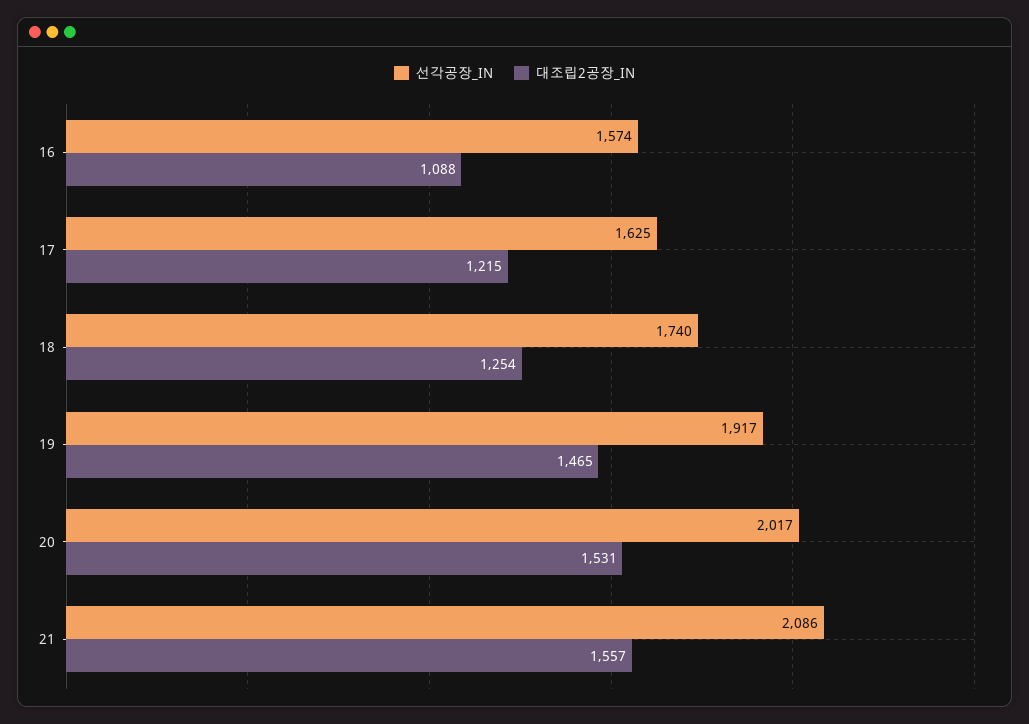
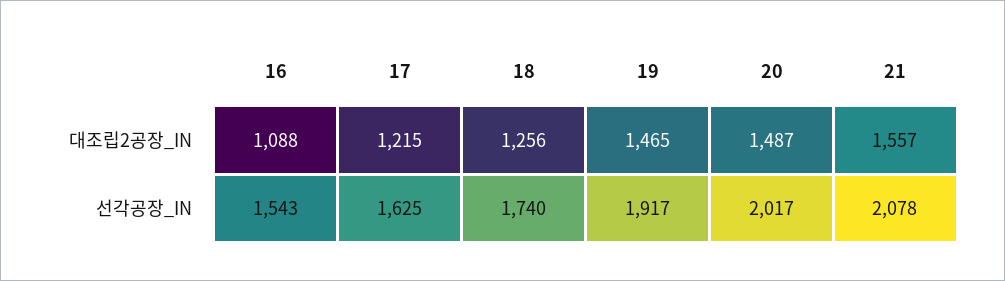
선각공장_IN, 16: 1574 -> 1543
대조립2공장_IN, 18: 1254 -> 1256
대조립2공장_IN, 20: 1531 -> 1487
선각공장_IN, 21: 2086 -> 2078

